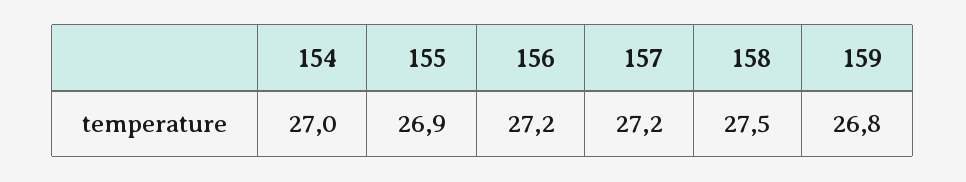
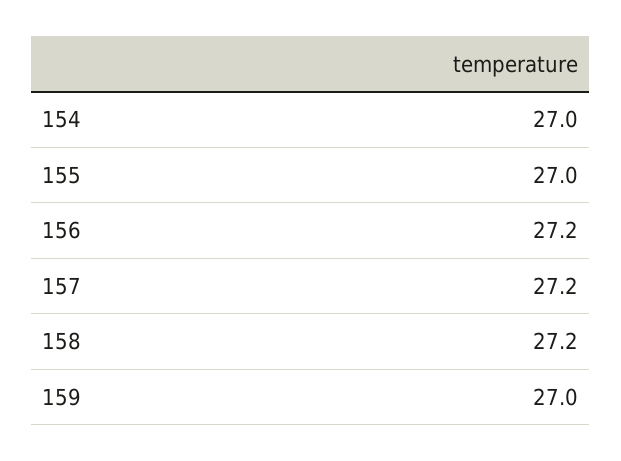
155: 26.9 -> 27
158: 27.5 -> 27.2
159: 26.8 -> 27

